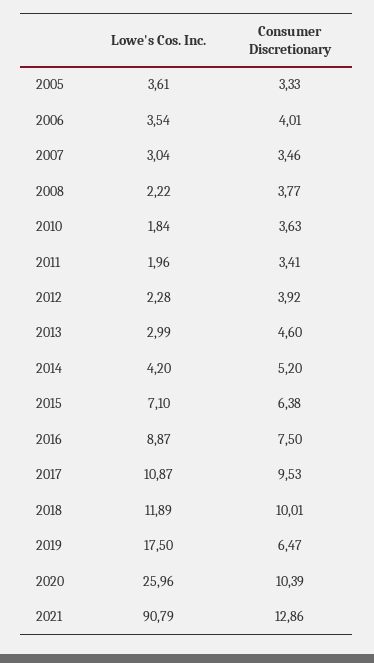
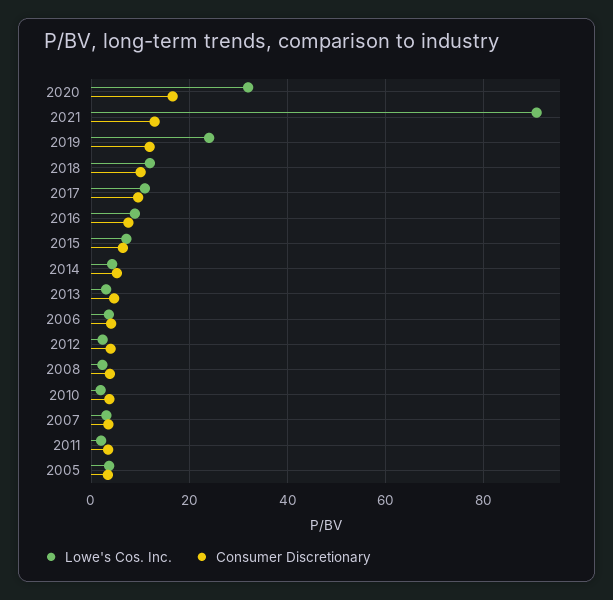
Lowe's Cos. Inc., 2019: 17.5 -> 24
Consumer Discretionary, 2019: 6.47 -> 12
Lowe's Cos. Inc., 2020: 25.96 -> 32
Consumer Discretionary, 2020: 10.39 -> 16

